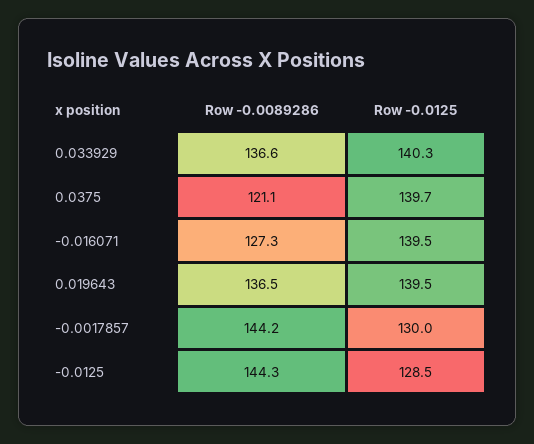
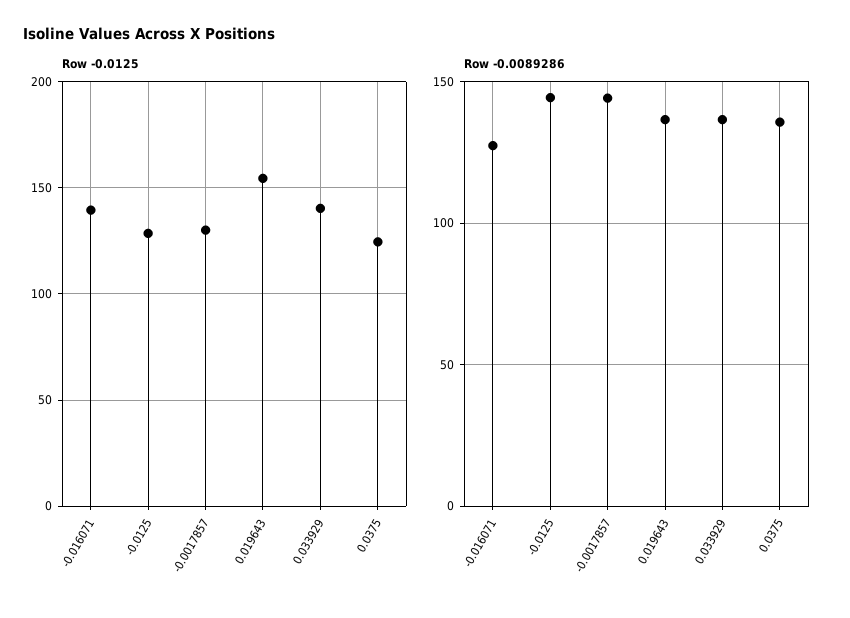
Row -0.0089286, 0.0375: 121.1 -> 135
Row -0.0125, 0.0375: 139.7 -> 125
Row -0.0125, 0.019643: 139.5 -> 155

